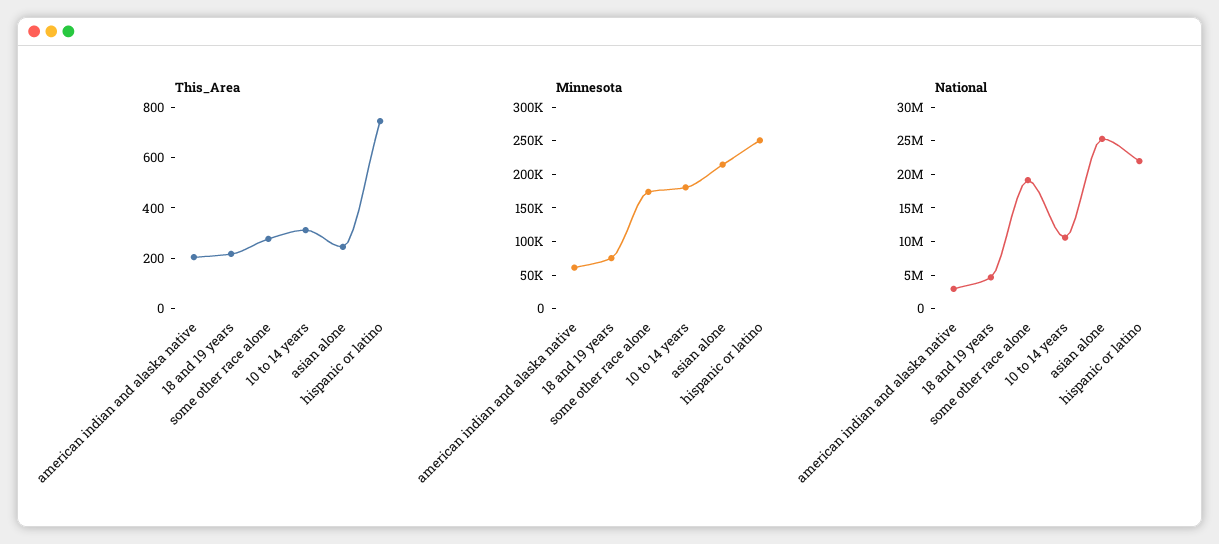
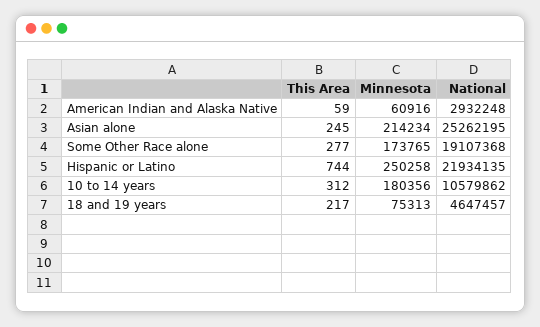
This_Area, american indian and alaska native: 200 -> 59

